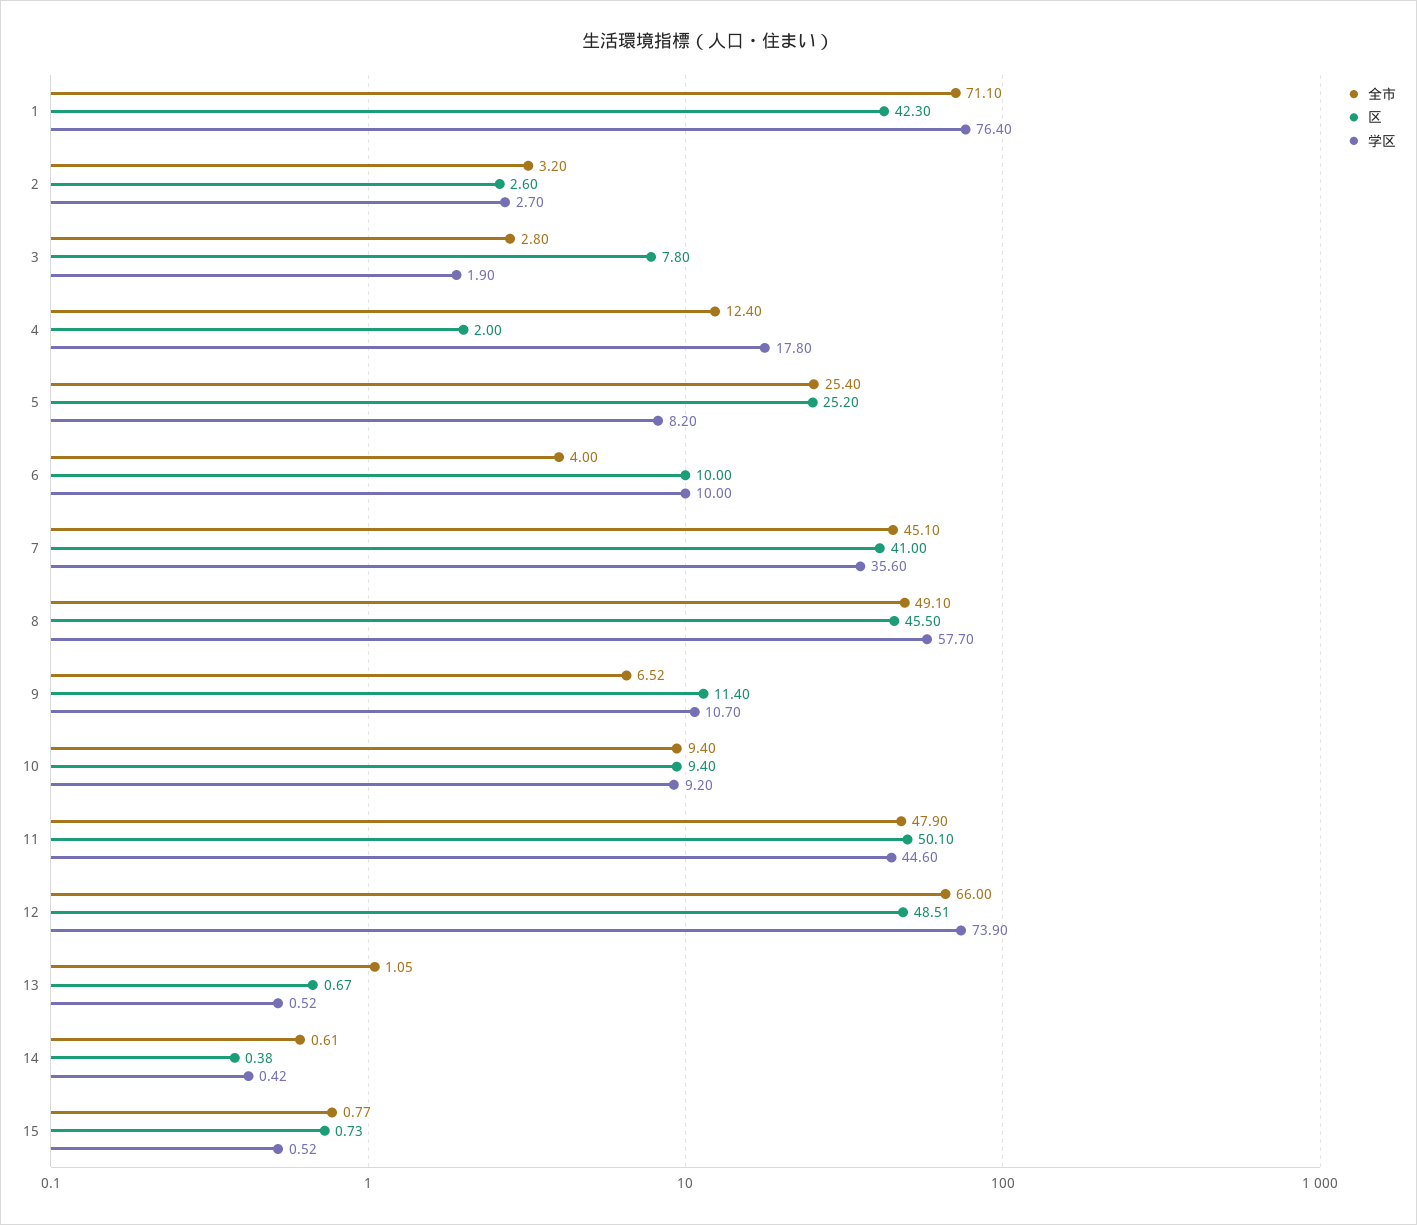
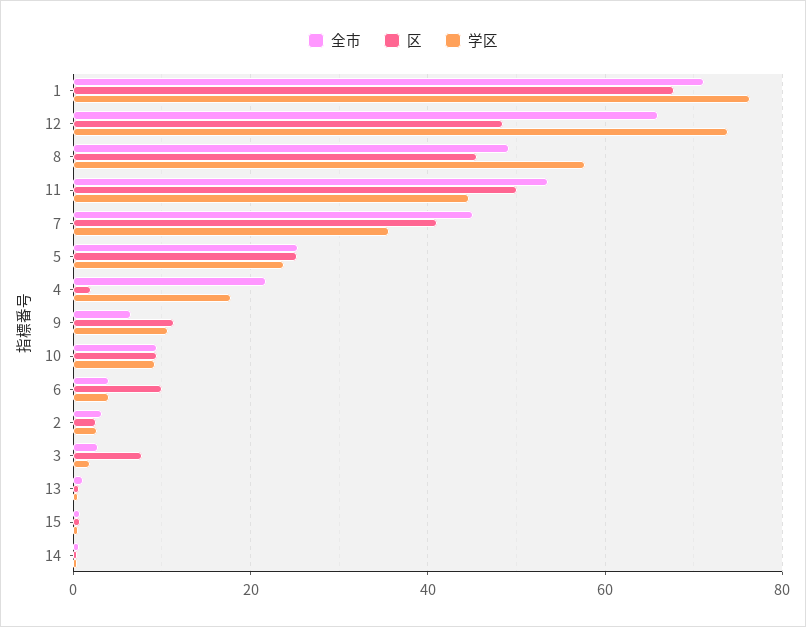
区, 1: 42.3 -> 68
全市, 4: 12.4 -> 22
学区, 5: 8.2 -> 24
学区, 6: 10 -> 4
全市, 11: 47.9 -> 54

